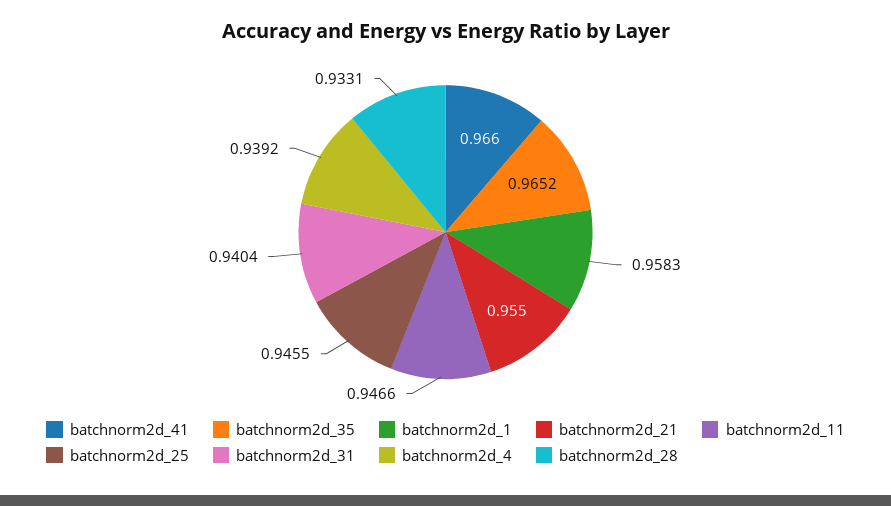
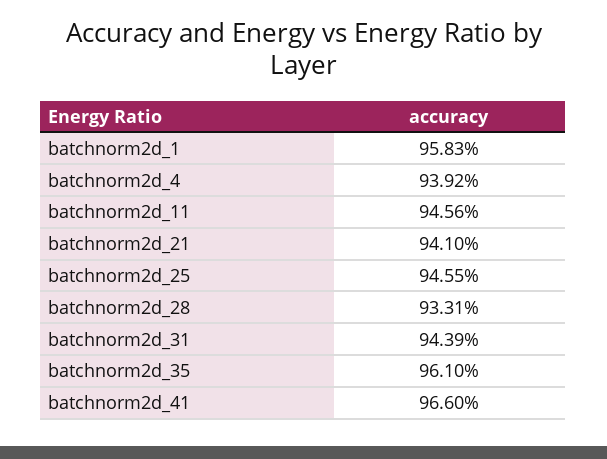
batchnorm2d_35: 0.9652 -> 0.961
batchnorm2d_21: 0.955 -> 0.941
batchnorm2d_11: 0.9466 -> 0.9456
batchnorm2d_31: 0.9404 -> 0.9439

